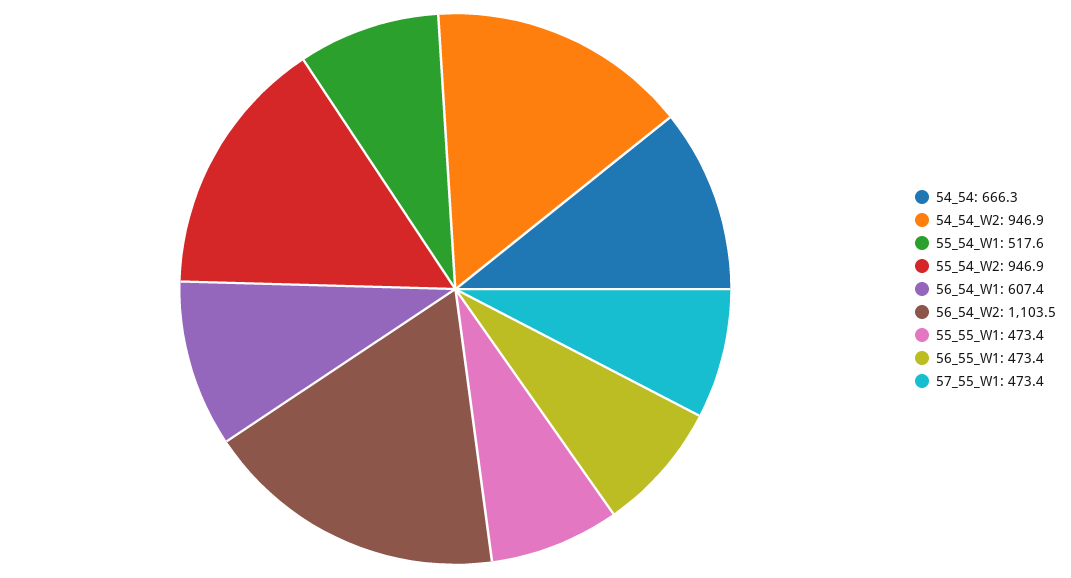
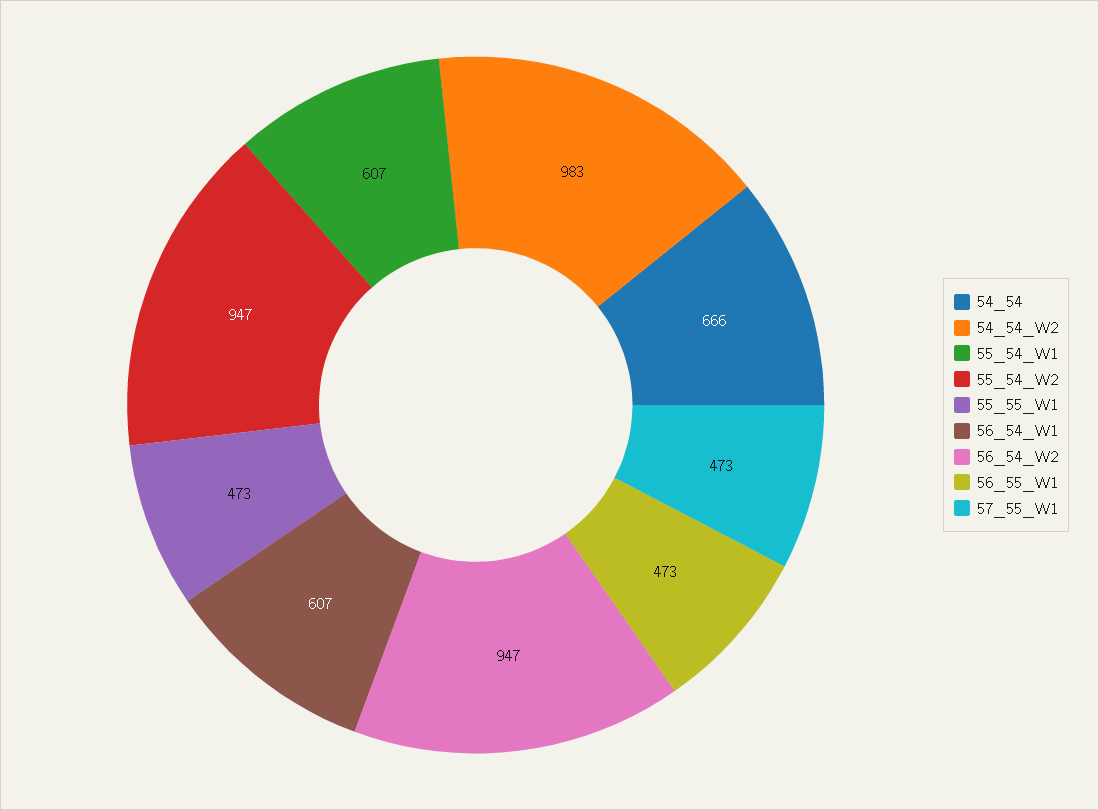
54_54_W2: 946.9 -> 983
55_54_W1: 517.6 -> 607
56_54_W2: 1103.5 -> 947

